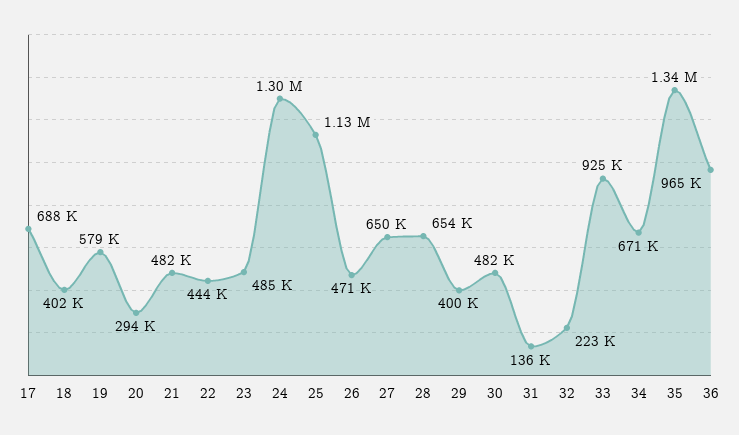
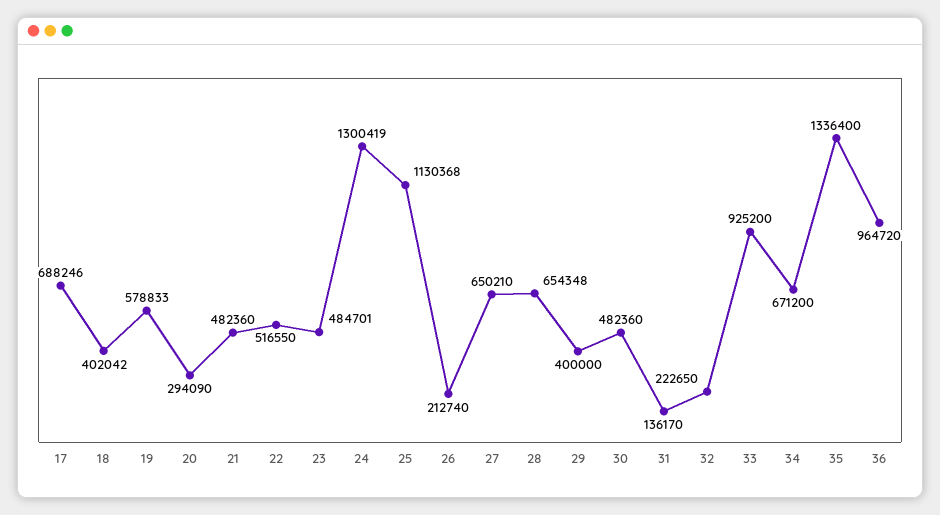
22: 444000 -> 516550
26: 471000 -> 212740

